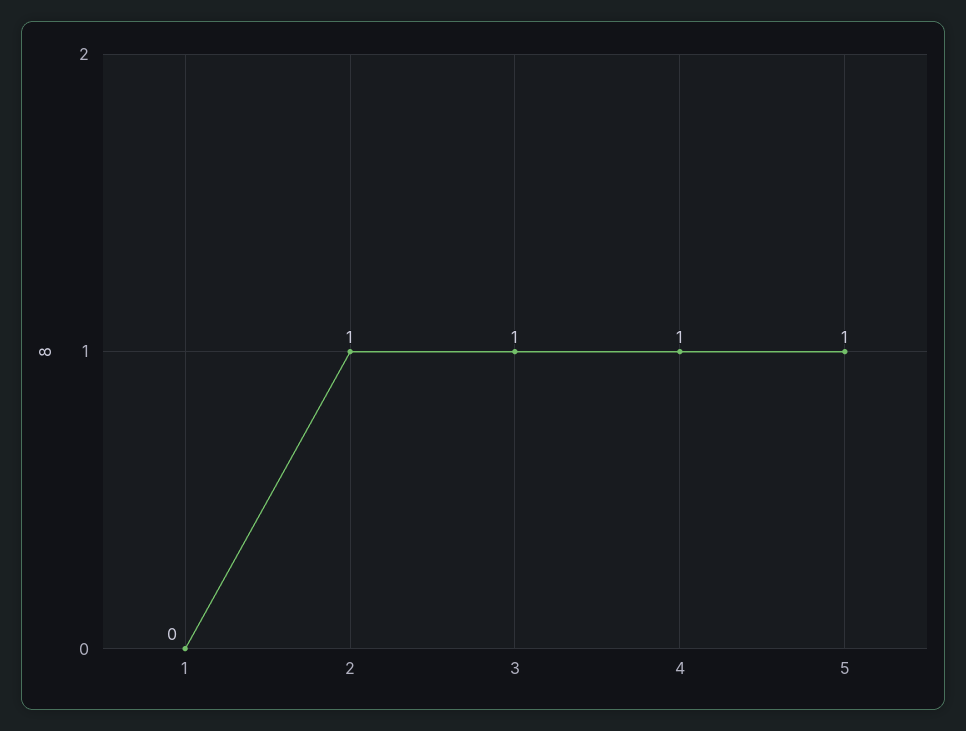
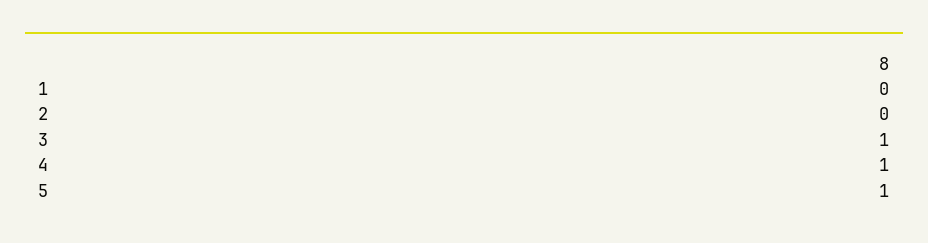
2: 1 -> 0

